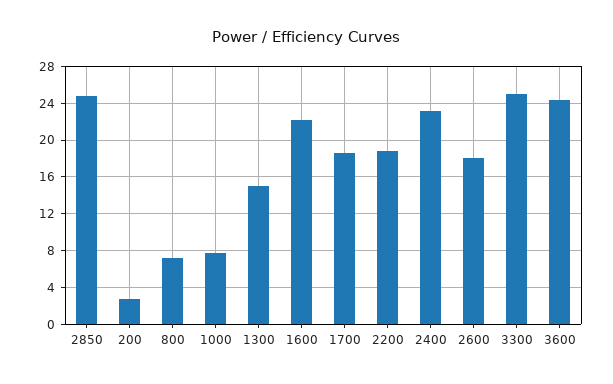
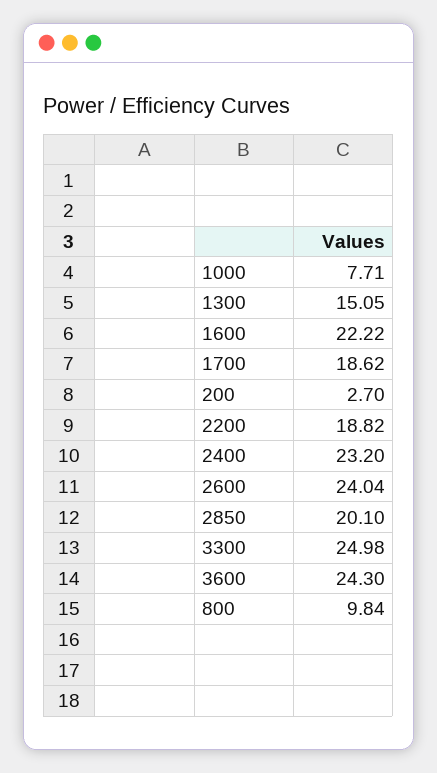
2850: 25 -> 20.1
800: 7 -> 9.84
2600: 18 -> 24.04

